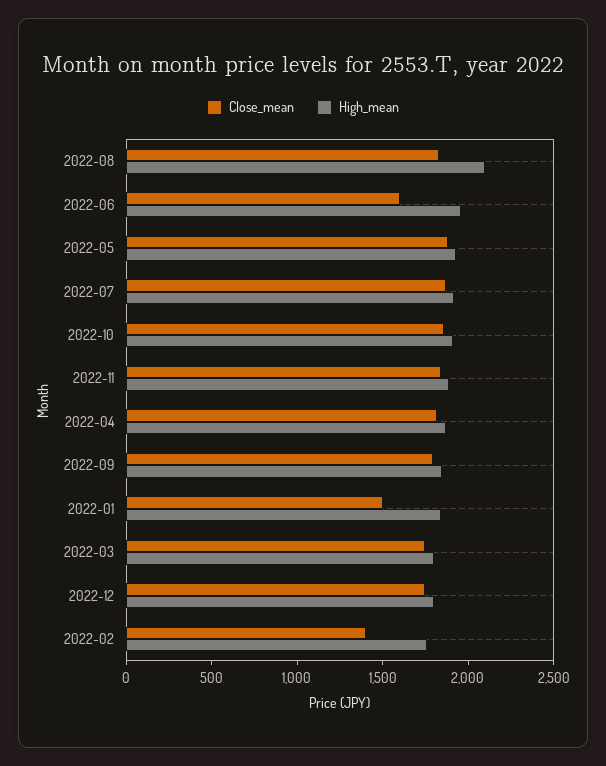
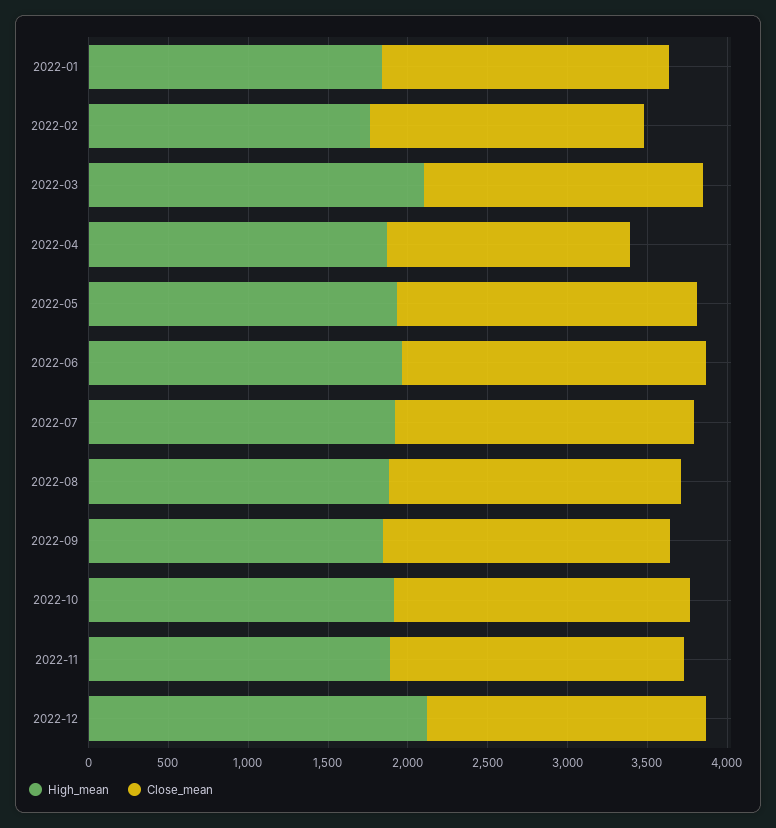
High_mean, 2022-08: 2100 -> 1900
Close_mean, 2022-06: 1600 -> 1900
Close_mean, 2022-04: 1800 -> 1500
Close_mean, 2022-01: 1500 -> 1800
High_mean, 2022-03: 1800 -> 2100
High_mean, 2022-12: 1800 -> 2100
Close_mean, 2022-02: 1400 -> 1700

